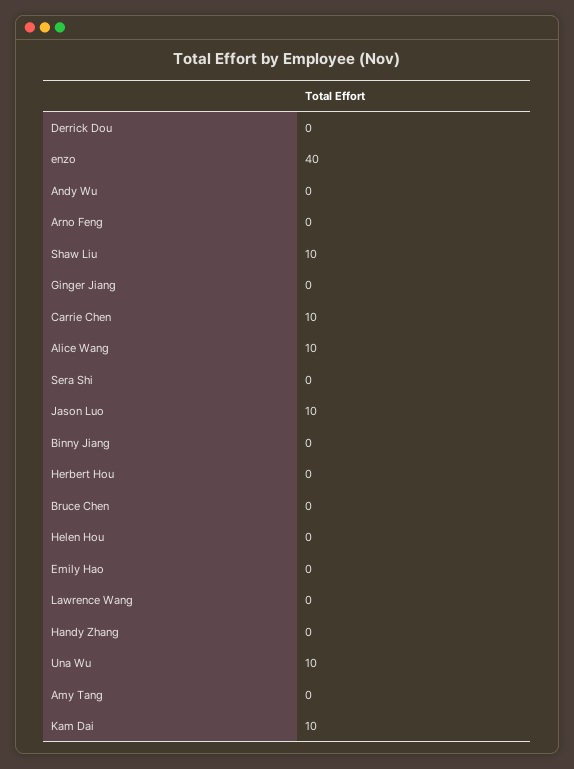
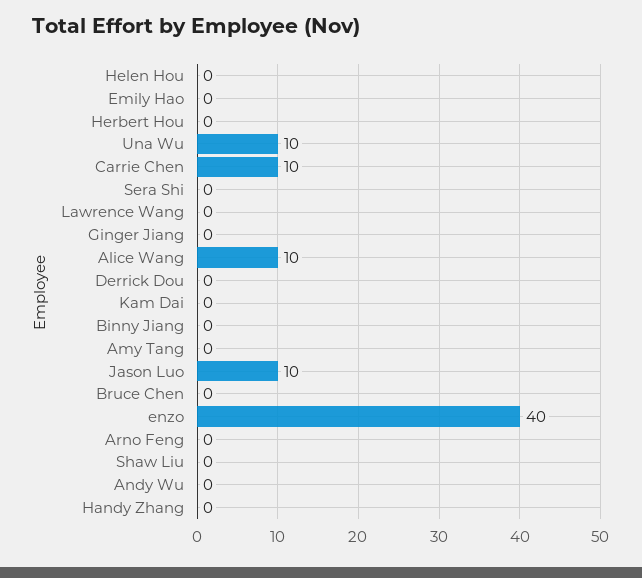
Shaw Liu: 10 -> 0
Kam Dai: 10 -> 0

